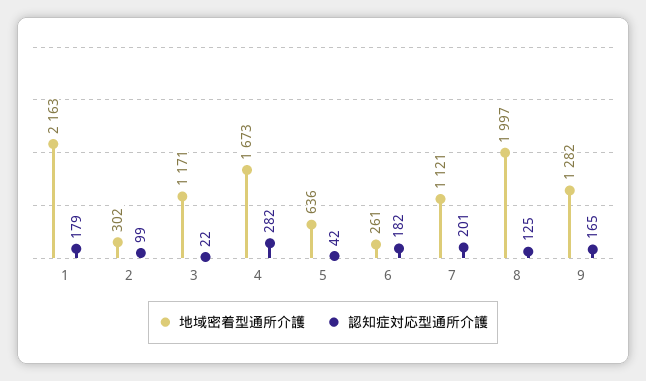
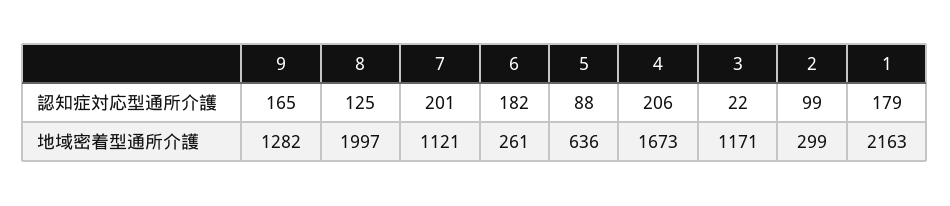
地域密着型通所介護, 2: 302 -> 299
認知症対応型通所介護, 4: 282 -> 206
認知症対応型通所介護, 5: 42 -> 88

